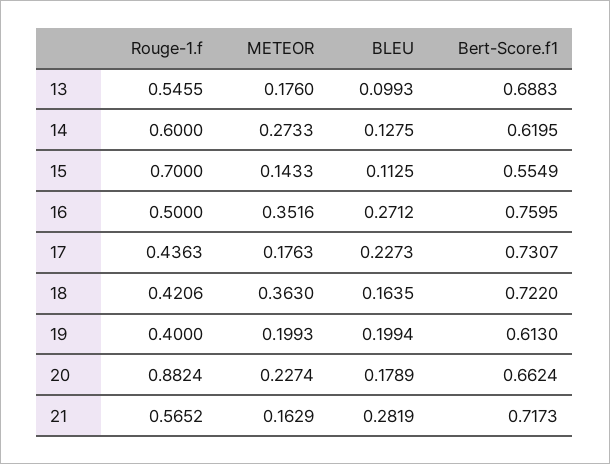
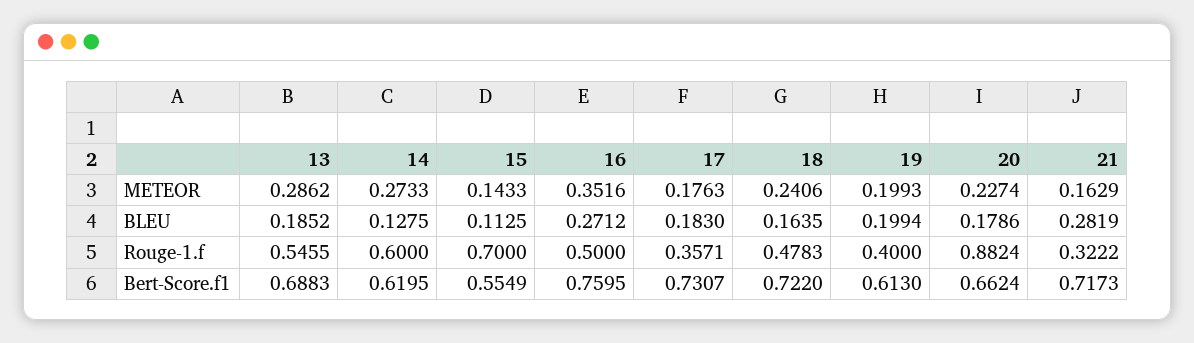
METEOR, 13: 0.176 -> 0.2862
BLEU, 13: 0.0993 -> 0.1852
Rouge-1.f, 17: 0.4363 -> 0.3571
BLEU, 17: 0.2273 -> 0.183
Rouge-1.f, 18: 0.4206 -> 0.4783
METEOR, 18: 0.363 -> 0.2406
BLEU, 20: 0.1789 -> 0.1786
Rouge-1.f, 21: 0.5652 -> 0.3222

